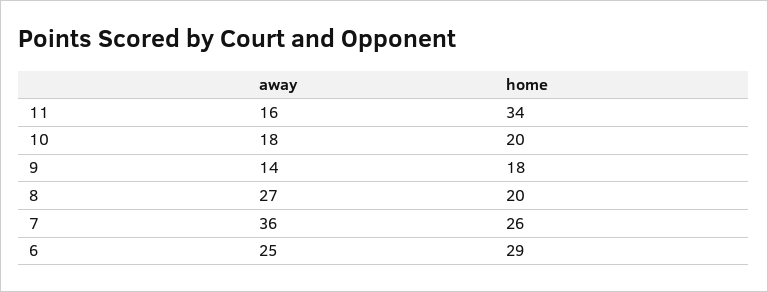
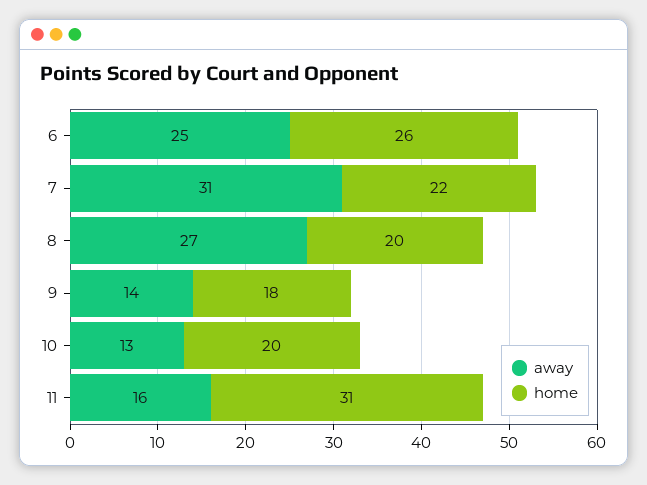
home, 11: 34 -> 31
away, 10: 18 -> 13
away, 7: 36 -> 31
home, 7: 26 -> 22
home, 6: 29 -> 26

